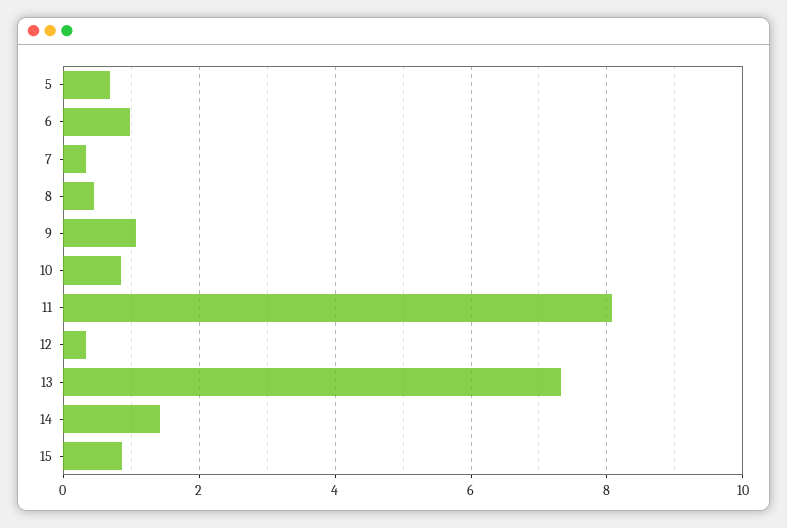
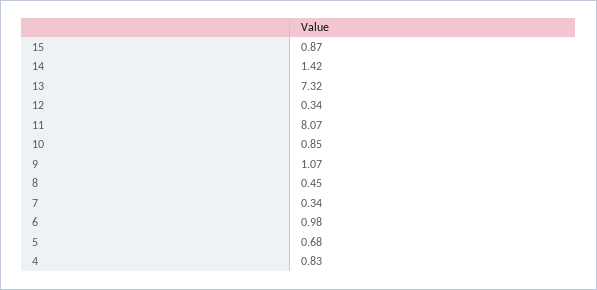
4: none -> 0.83

